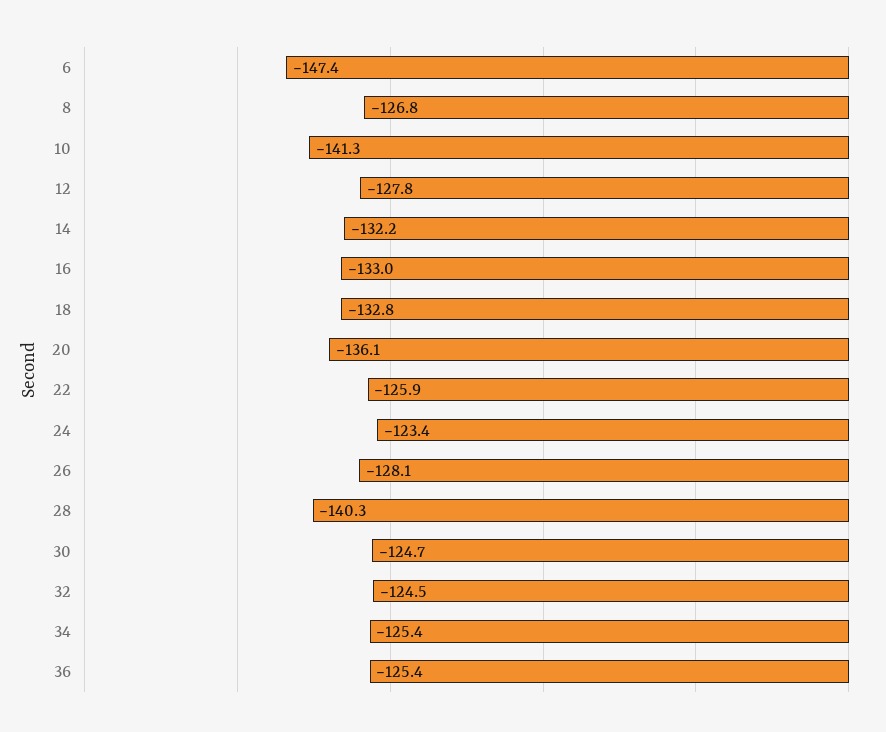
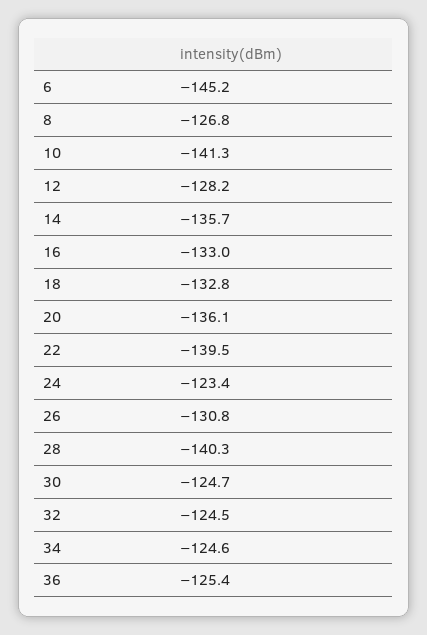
6: -147.4 -> -145.2
12: -127.8 -> -128.2
14: -132.2 -> -135.7
22: -125.9 -> -139.5
26: -128.1 -> -130.8
34: -125.4 -> -124.6

